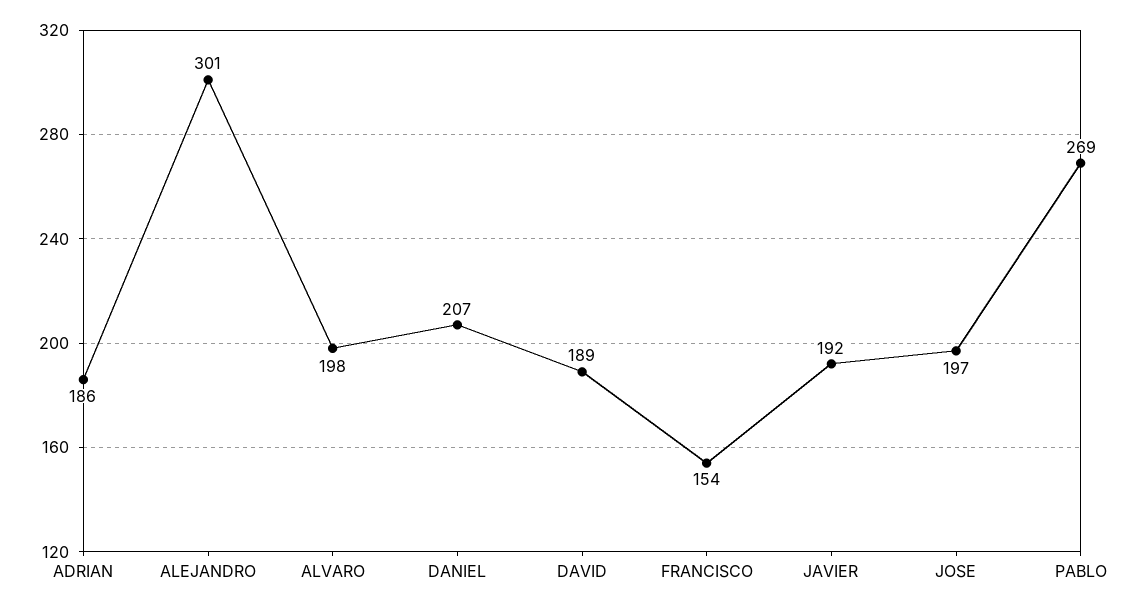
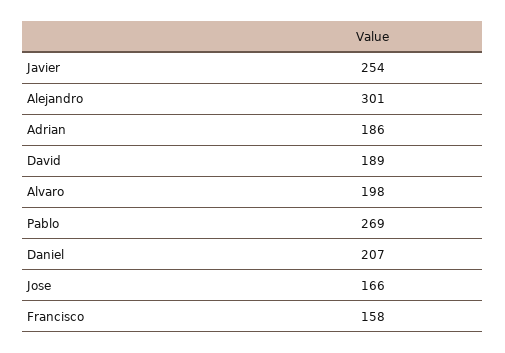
FRANCISCO: 154 -> 158
JAVIER: 192 -> 254
JOSE: 197 -> 166

